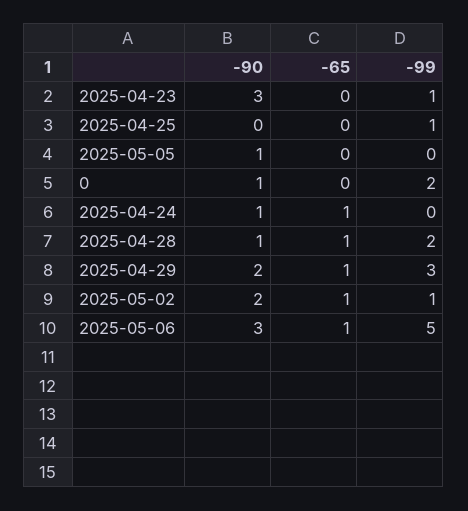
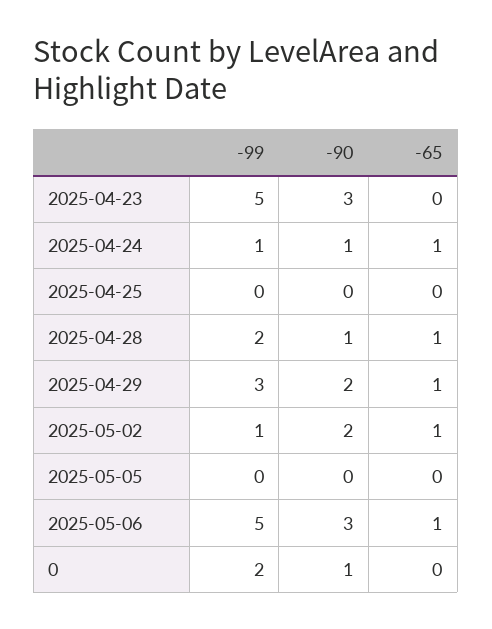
-99, 2025-04-23: 1 -> 5
-99, 2025-04-25: 1 -> 0
-90, 2025-05-05: 1 -> 0
-99, 2025-04-24: 0 -> 1

